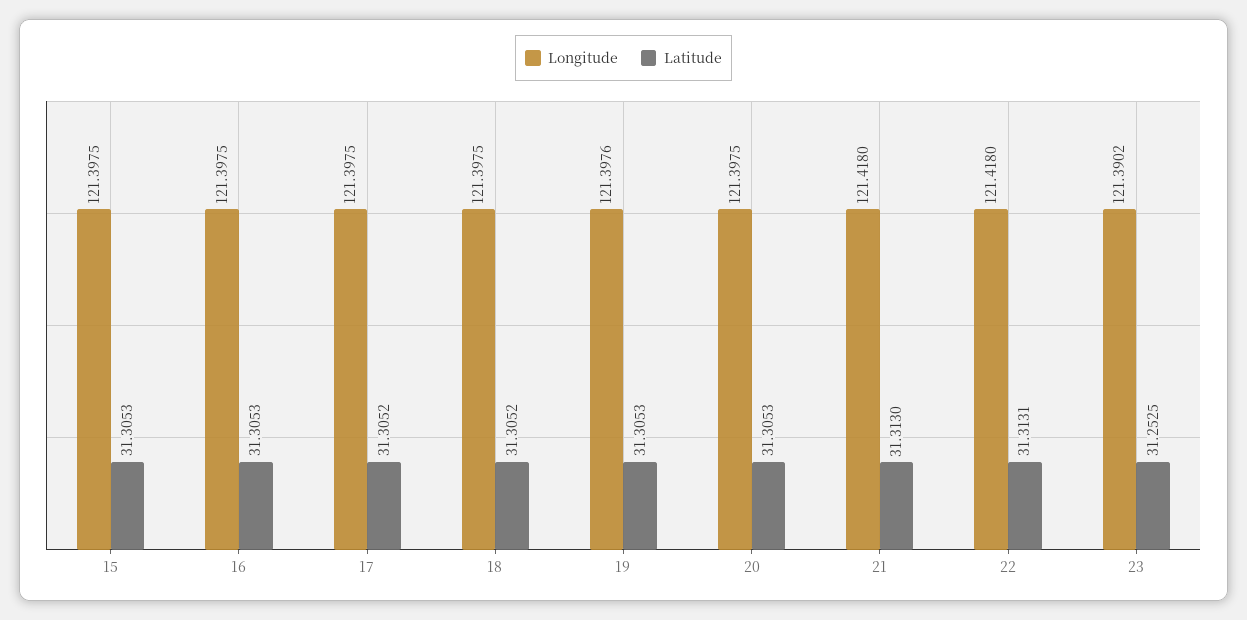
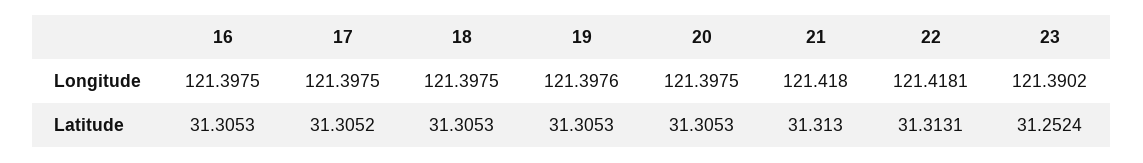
Longitude, 15: 121.3975 -> none
Latitude, 15: 31.3053 -> none
Latitude, 18: 31.3052 -> 31.3053
Longitude, 22: 121.418 -> 121.4181
Latitude, 23: 31.2525 -> 31.2524

